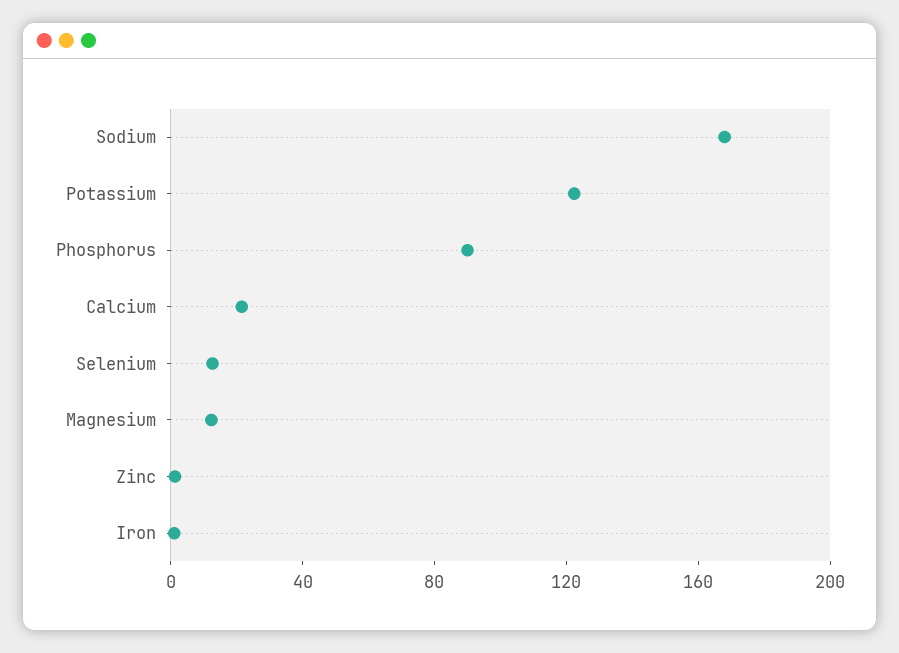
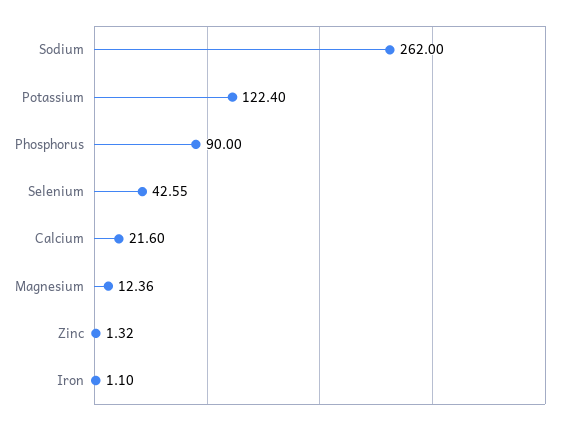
Sodium: 170 -> 262
Selenium: 10 -> 42.55

